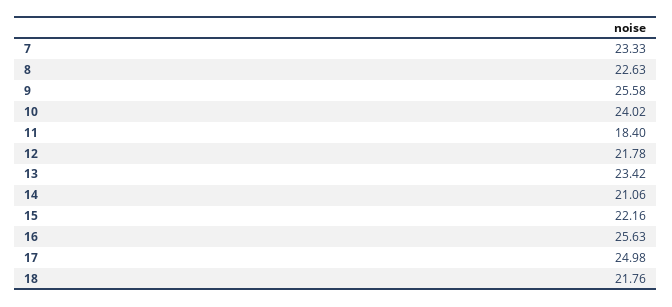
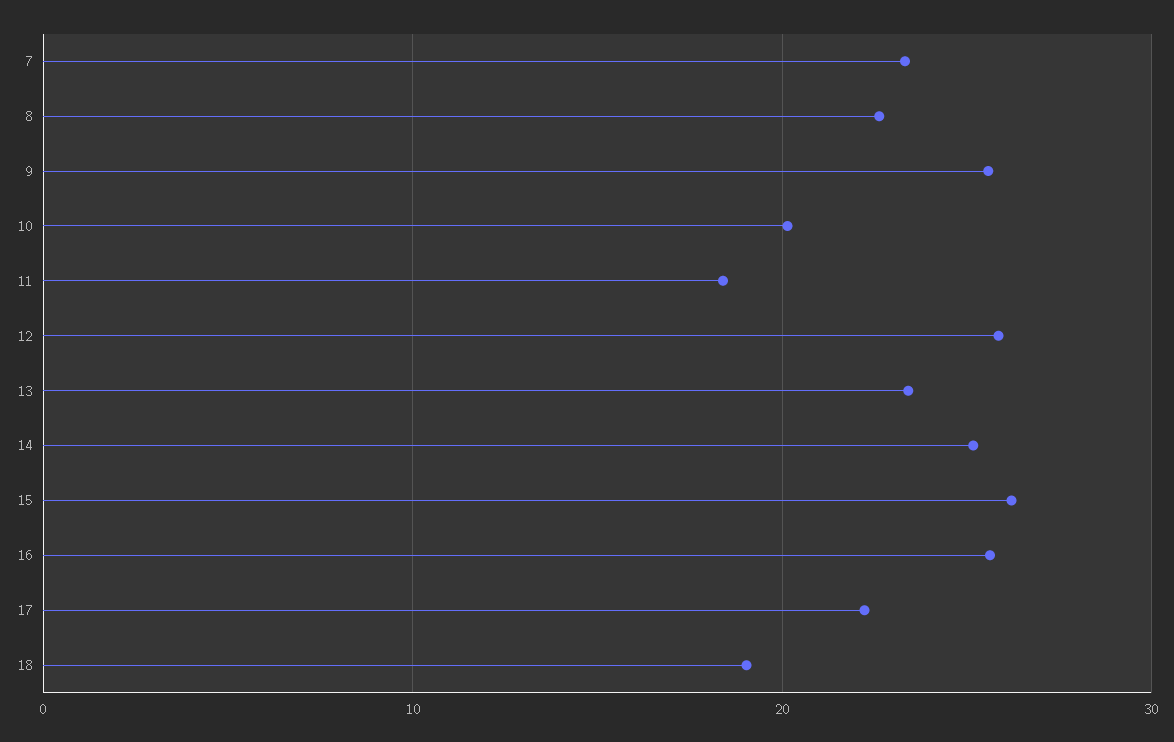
10: 24.02 -> 20
12: 21.78 -> 26
14: 21.06 -> 25
15: 22.16 -> 26
17: 24.98 -> 22
18: 21.76 -> 19

